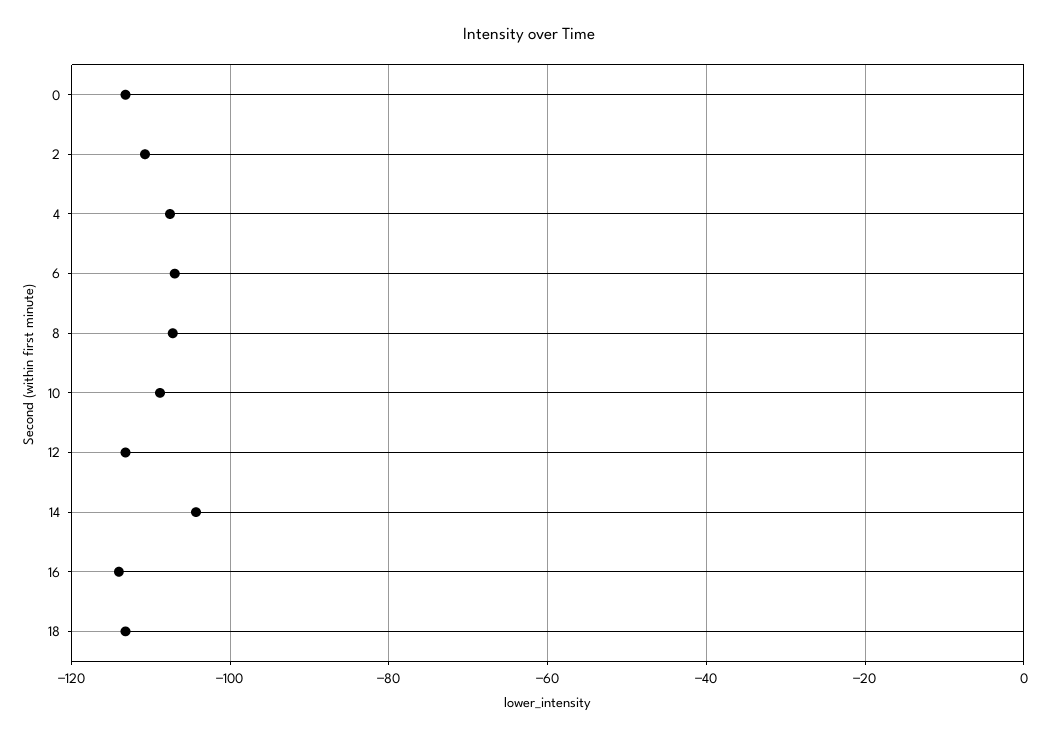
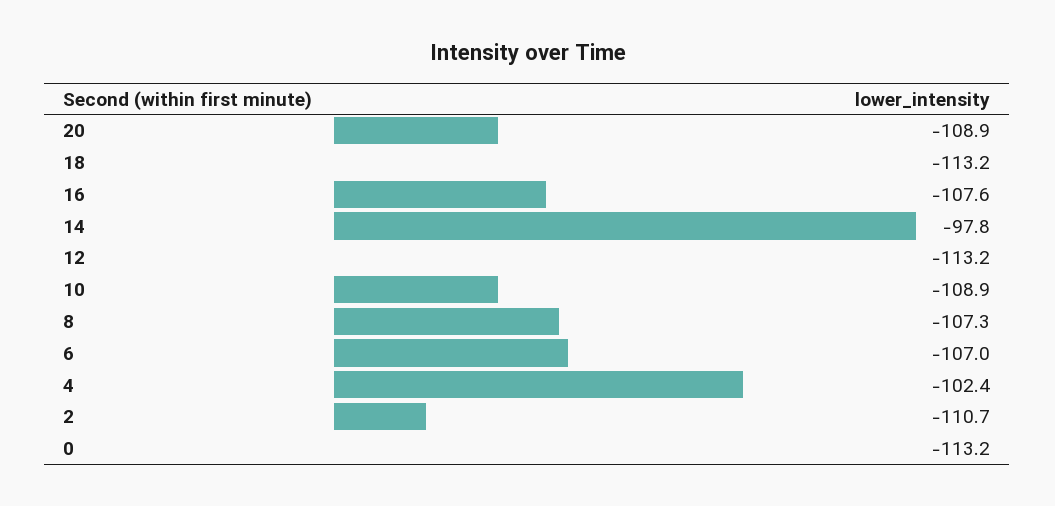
4: -108 -> -102.4
14: -104 -> -97.8
16: -114 -> -107.6
20: none -> -108.9

